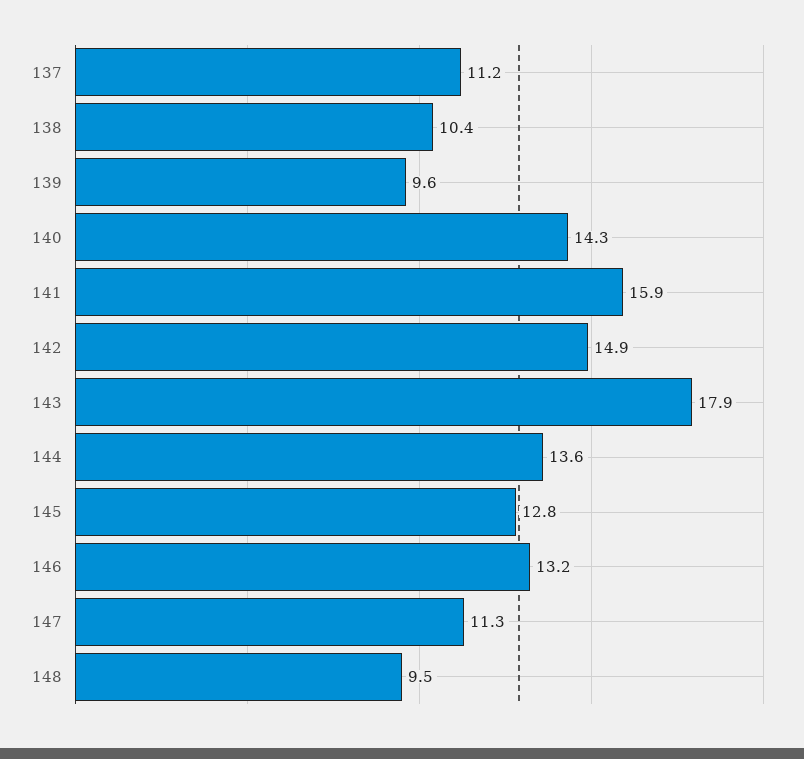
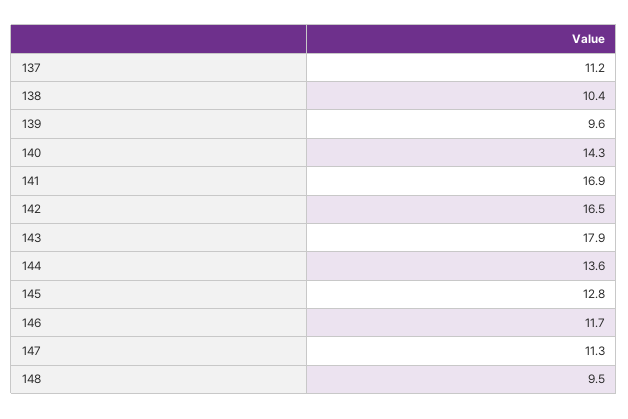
141: 15.9 -> 16.9
142: 14.9 -> 16.5
146: 13.2 -> 11.7

